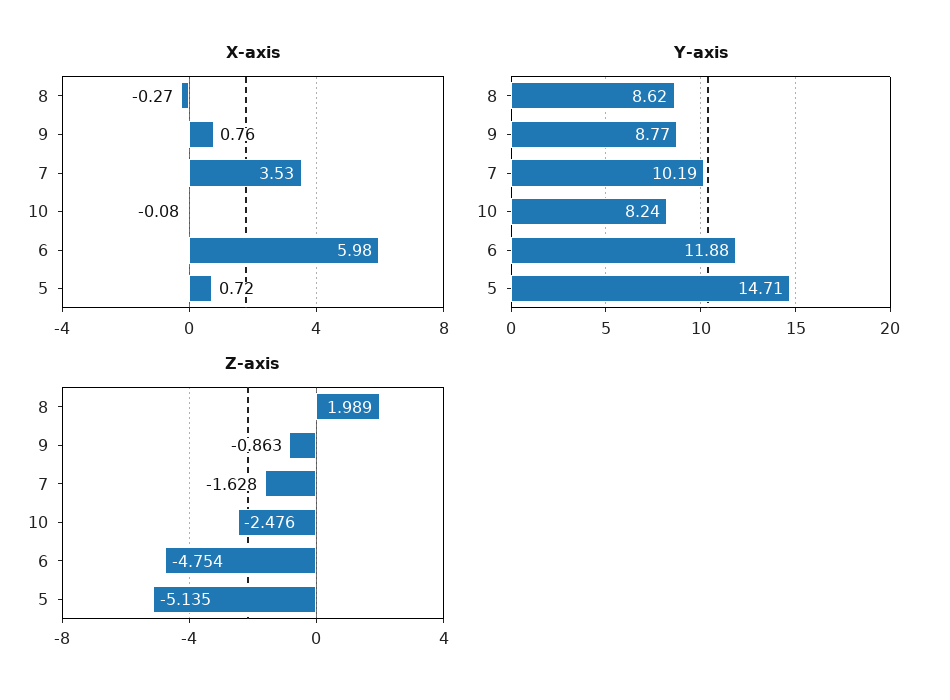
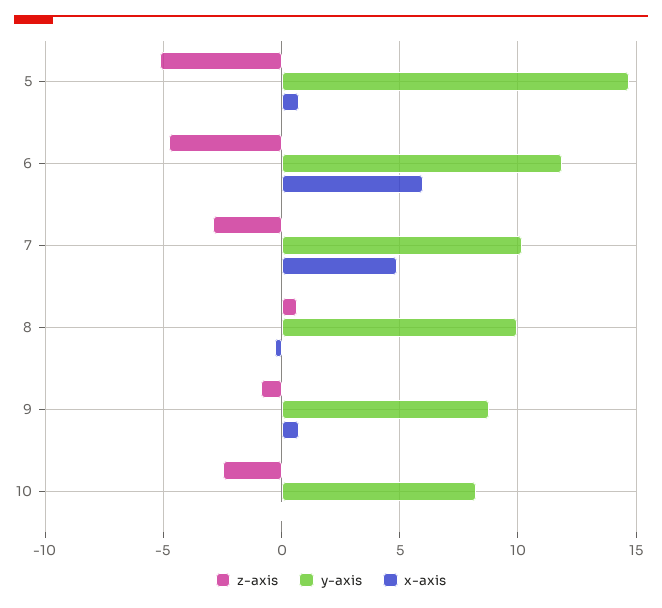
X-axis, 7: 3.53 -> 5
Y-axis, 8: 8.62 -> 10
Z-axis, 8: 1.989 -> 0.5
Z-axis, 7: -1.628 -> -3

